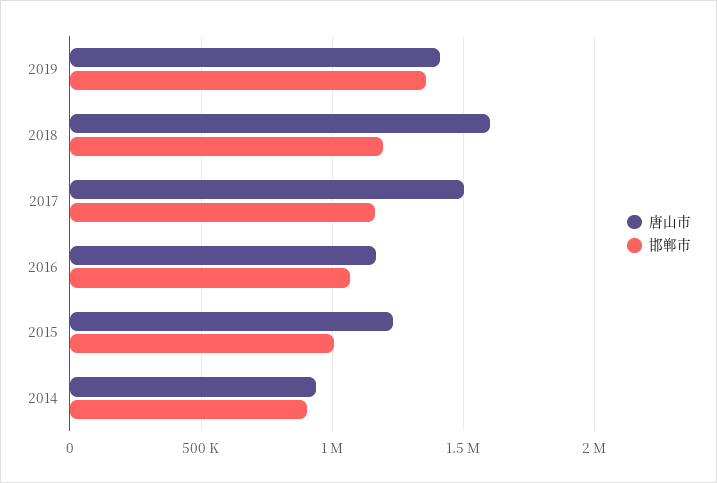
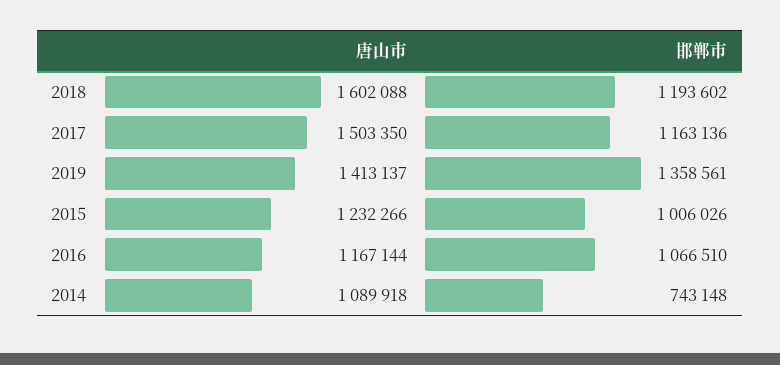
唐山市, 2014: 950000 -> 1089918
邯郸市, 2014: 900000 -> 743148

